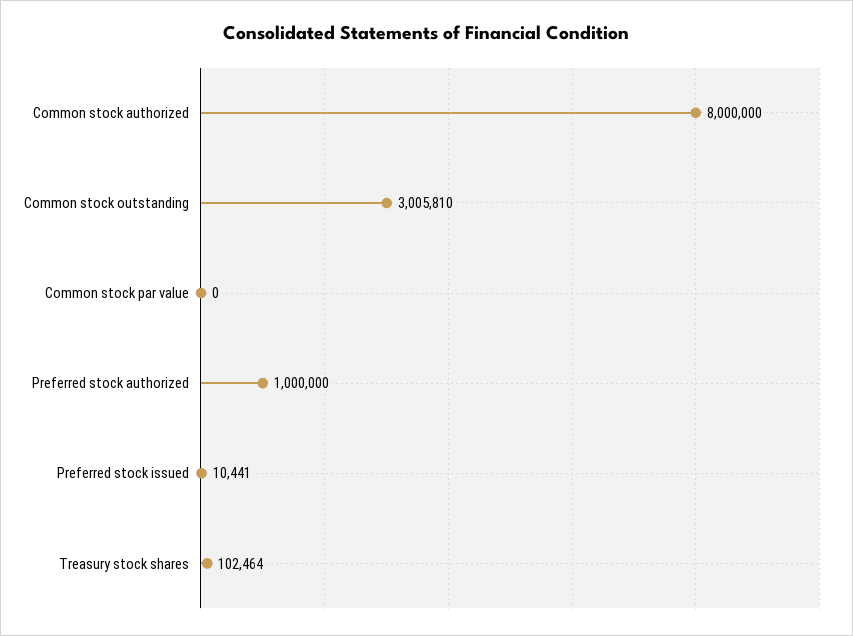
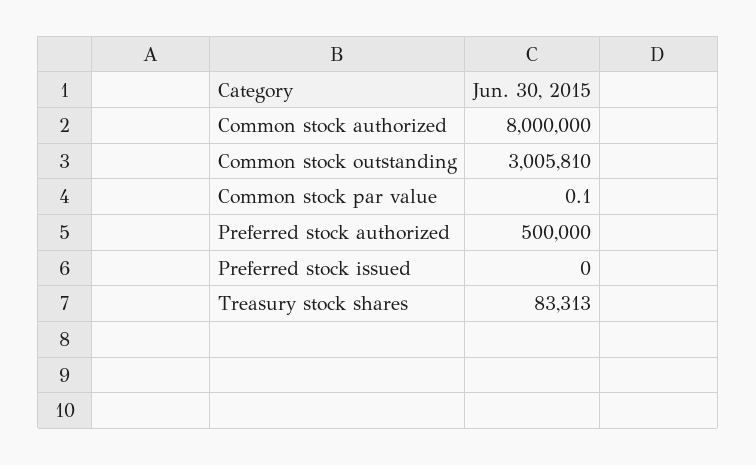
Preferred stock authorized: 1000000 -> 500000
Preferred stock issued: 10441 -> 0
Treasury stock shares: 102464 -> 83313

